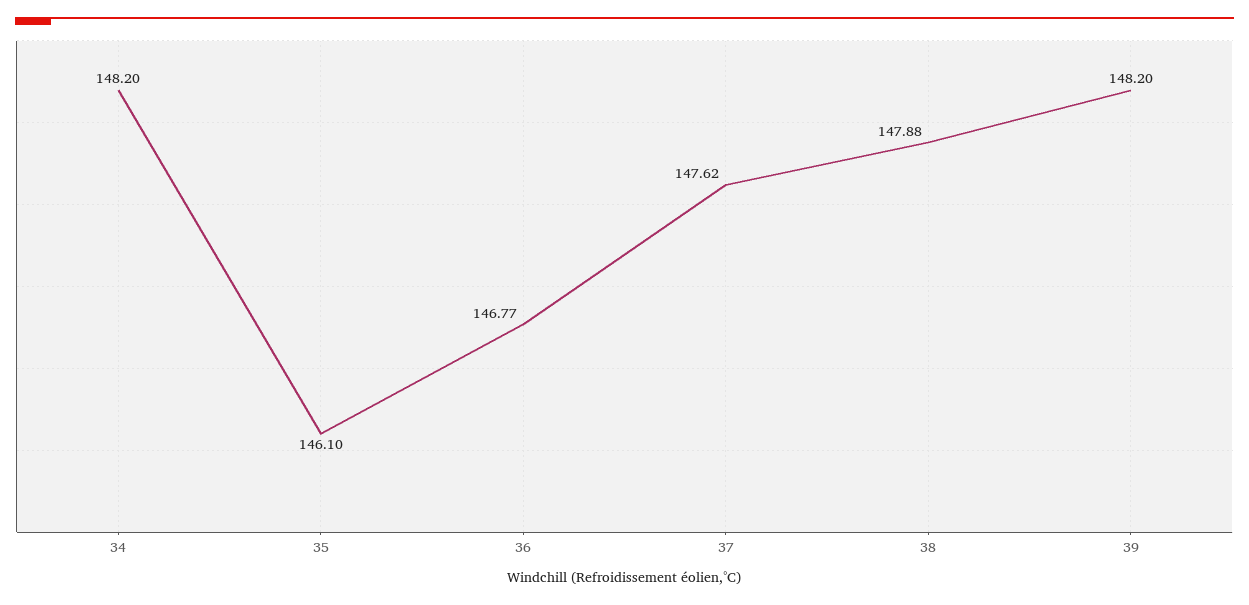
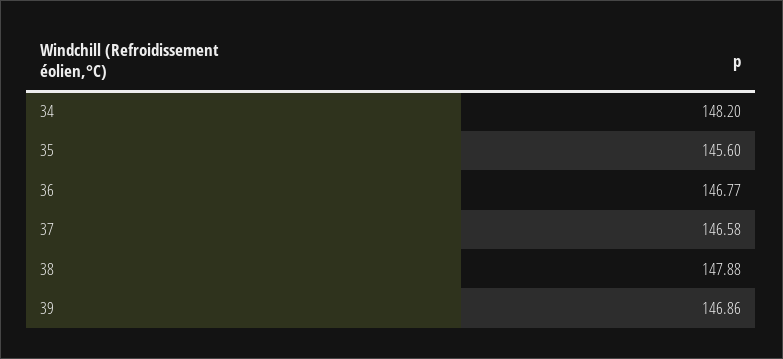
35: 146.1 -> 145.6
37: 147.62 -> 146.58
39: 148.2 -> 146.86

